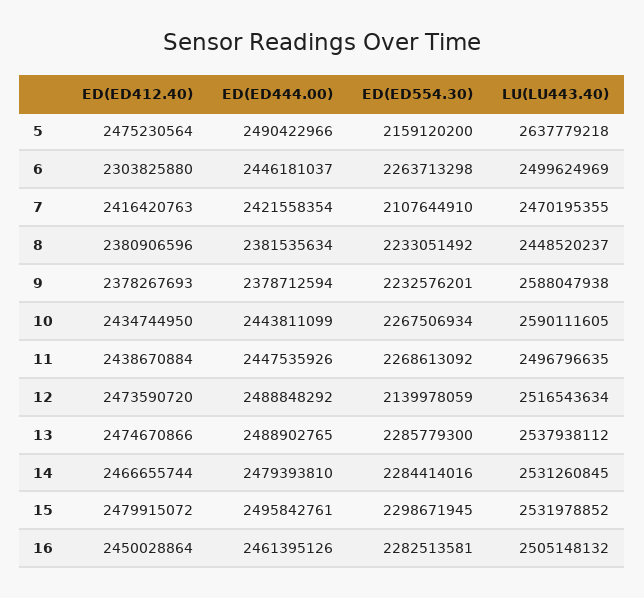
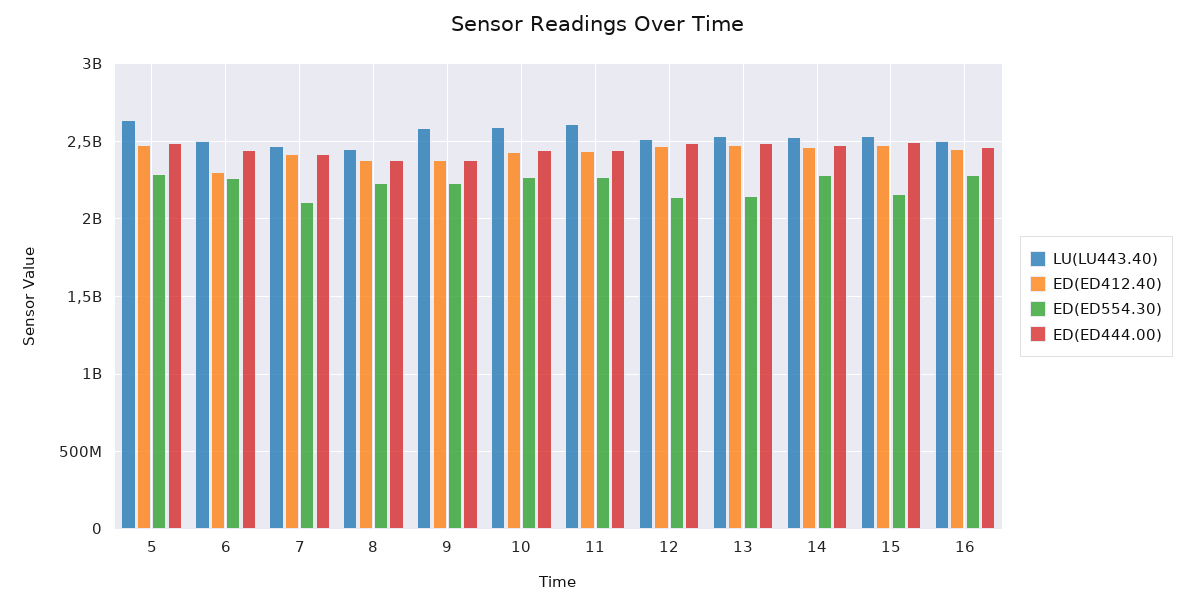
ED(ED554.30), 5: 2159120200 -> 2300000000
LU(LU443.40), 11: 2496796635 -> 2600000000
ED(ED554.30), 13: 2285779300 -> 2150000000
ED(ED554.30), 15: 2298671945 -> 2150000000

